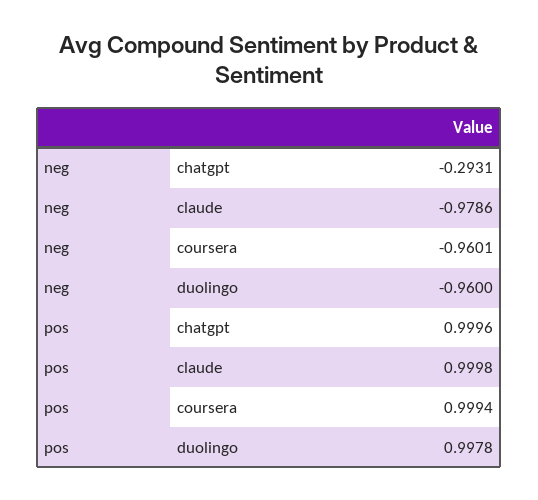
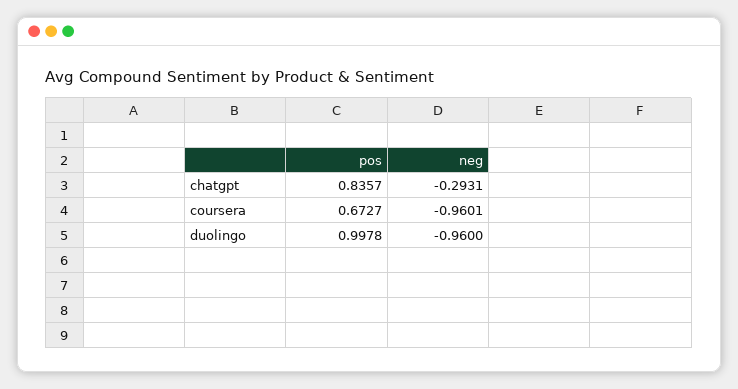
neg, claude: -0.9786 -> none
pos, chatgpt: 0.9996 -> 0.8357
pos, claude: 0.9998 -> none
pos, coursera: 0.9994 -> 0.6727

